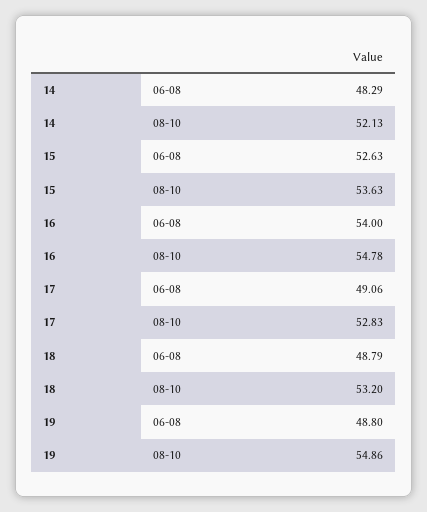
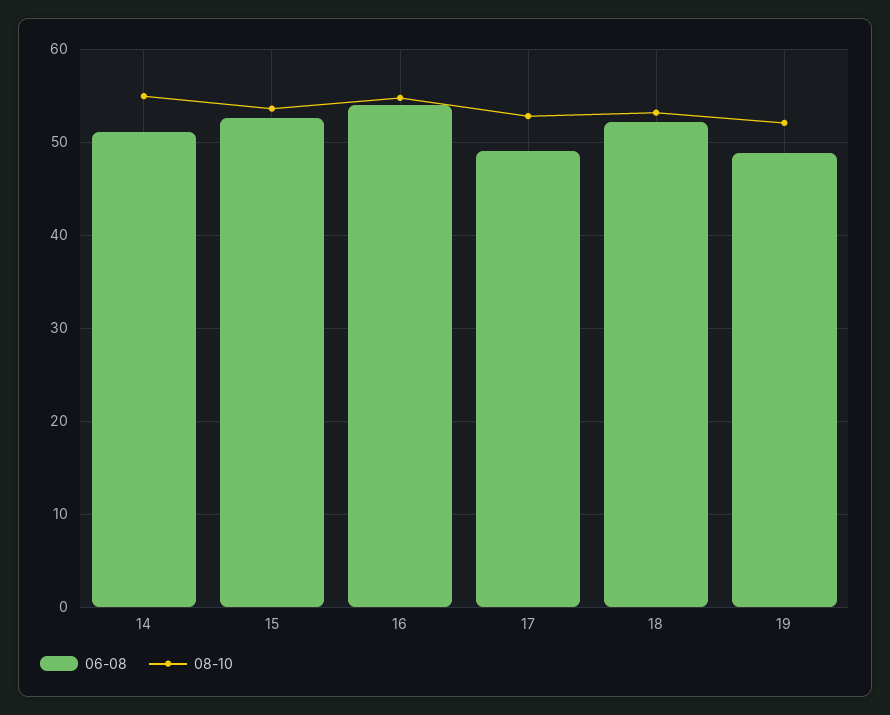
06-08, 14: 48.29 -> 51
08-10, 14: 52.13 -> 55
06-08, 18: 48.79 -> 52
08-10, 19: 54.86 -> 52

